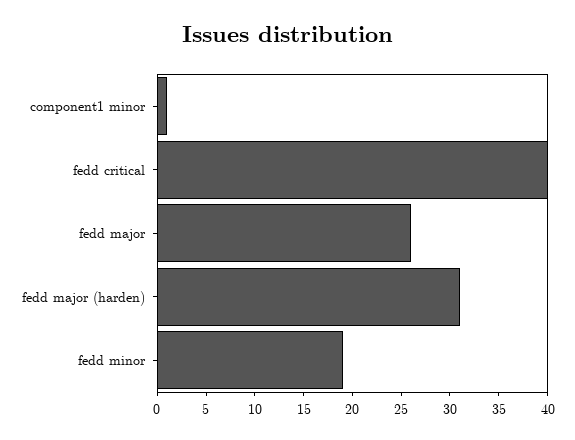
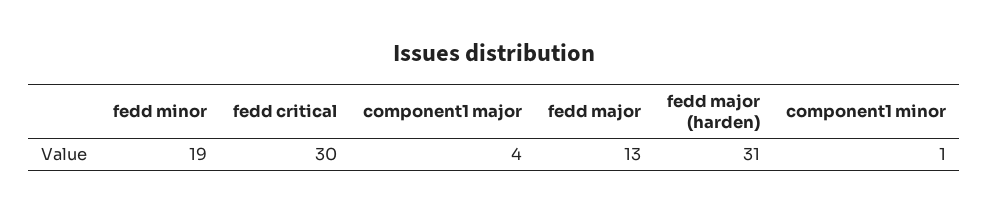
fedd critical: 40 -> 30
fedd major: 26 -> 13
component1 major: none -> 4

